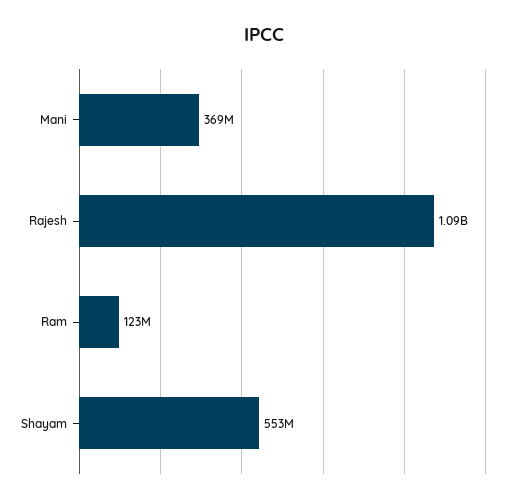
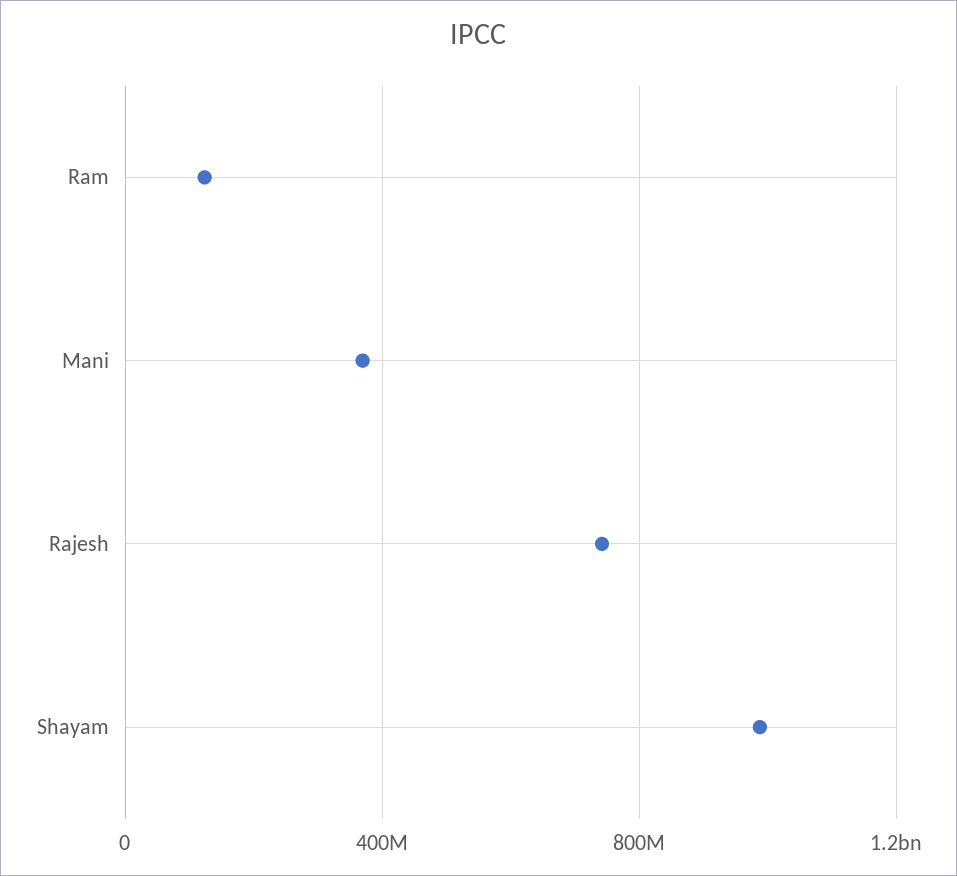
Rajesh: 1090000000 -> 750000000
Shayam: 553000000 -> 1000000000

